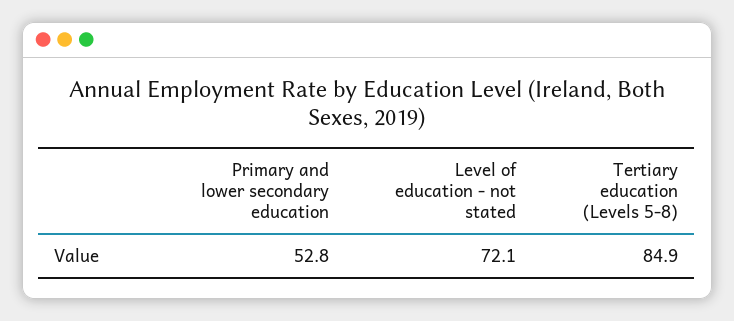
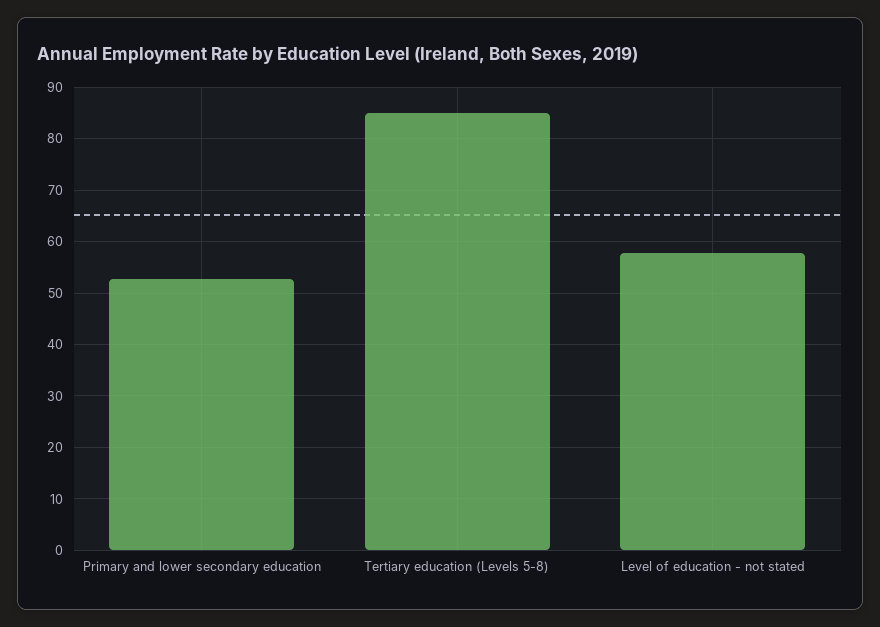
Level of education - not stated: 72.1 -> 58

